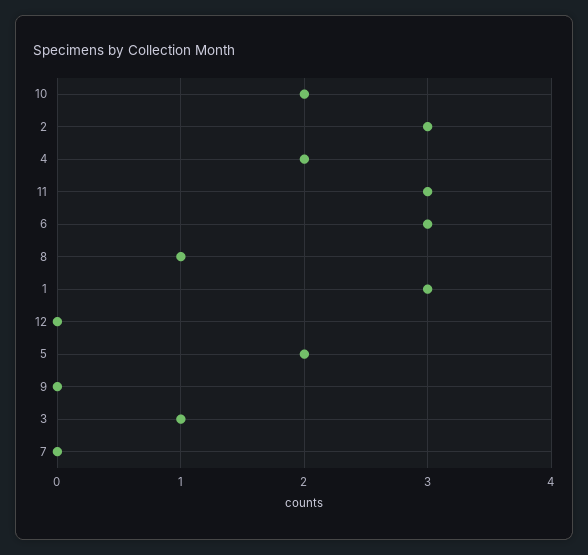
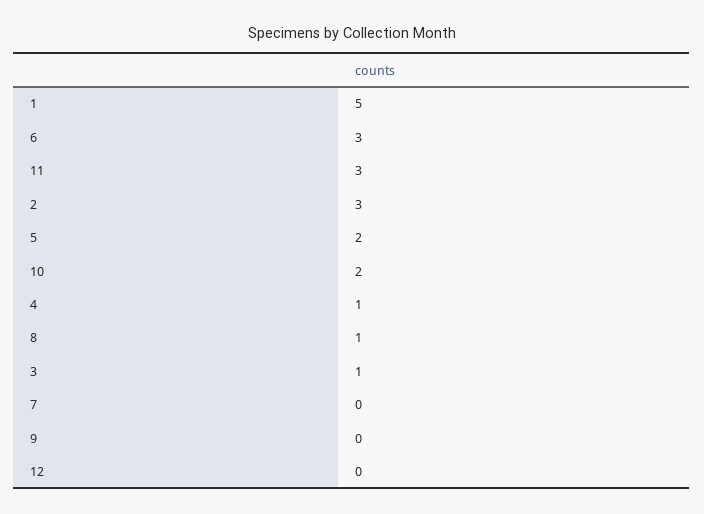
4: 2 -> 1
1: 3 -> 5

